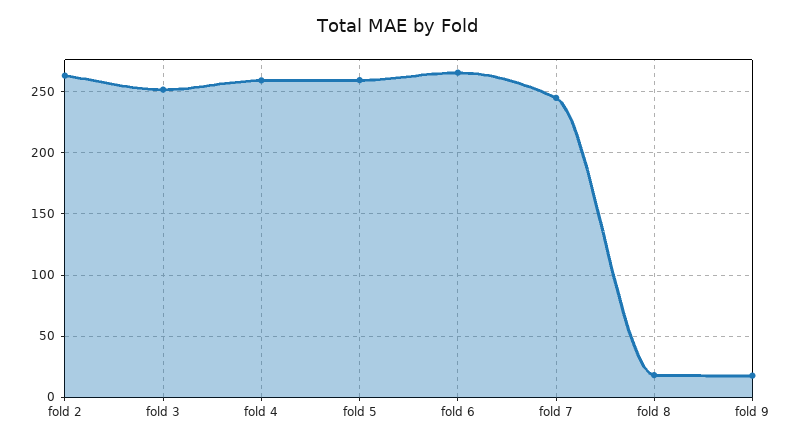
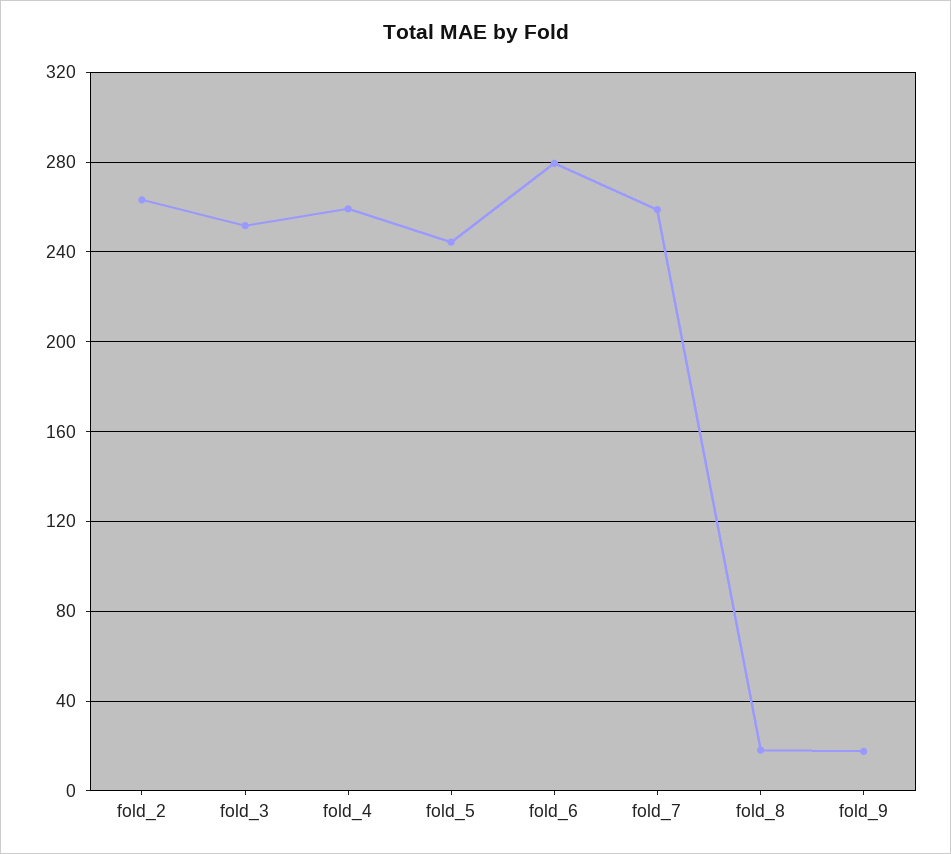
fold 5: 260 -> 245
fold 6: 265 -> 280
fold 7: 245 -> 260

